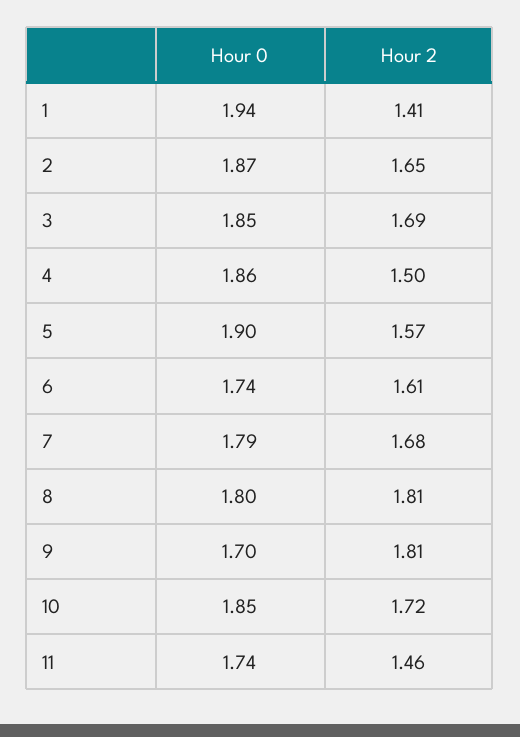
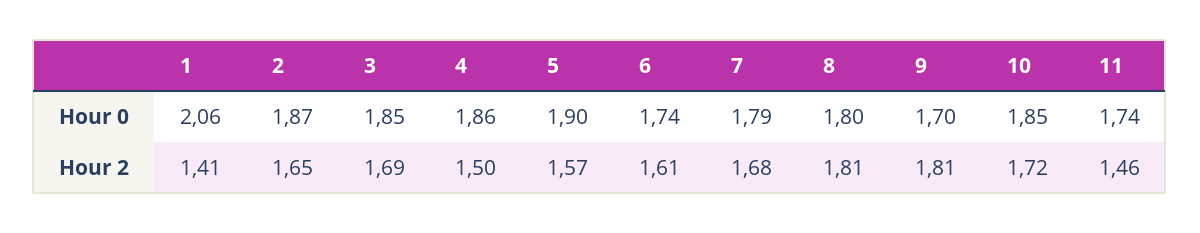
Hour 0, 1: 1.94 -> 2.06

